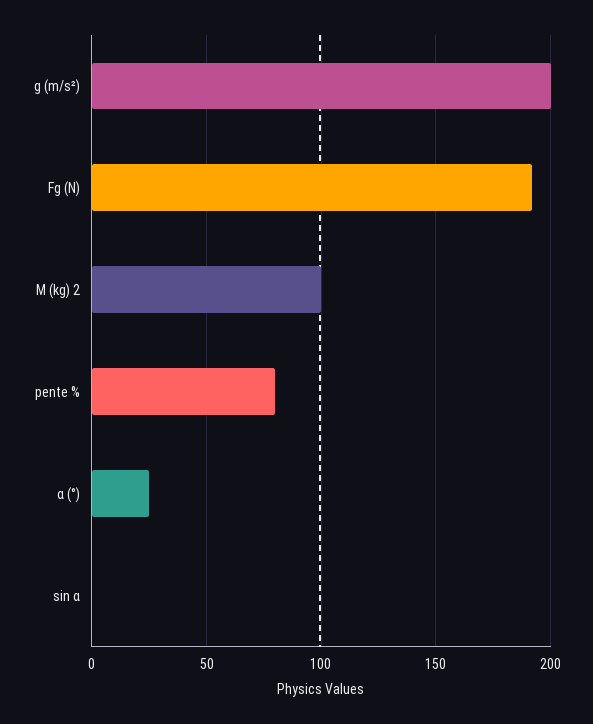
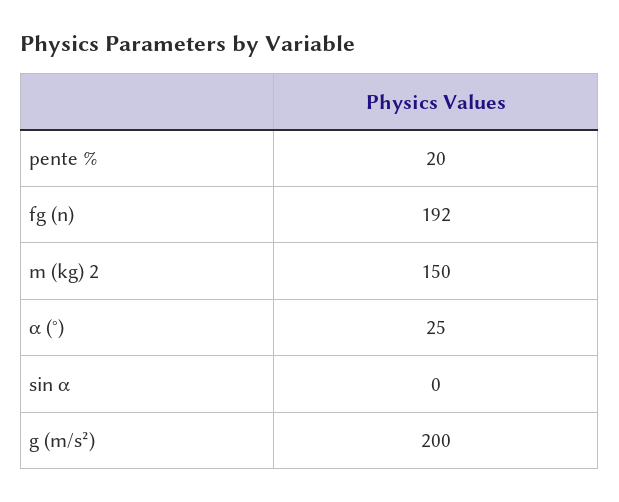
M (kg) 2: 100 -> 150
pente %: 80 -> 20

